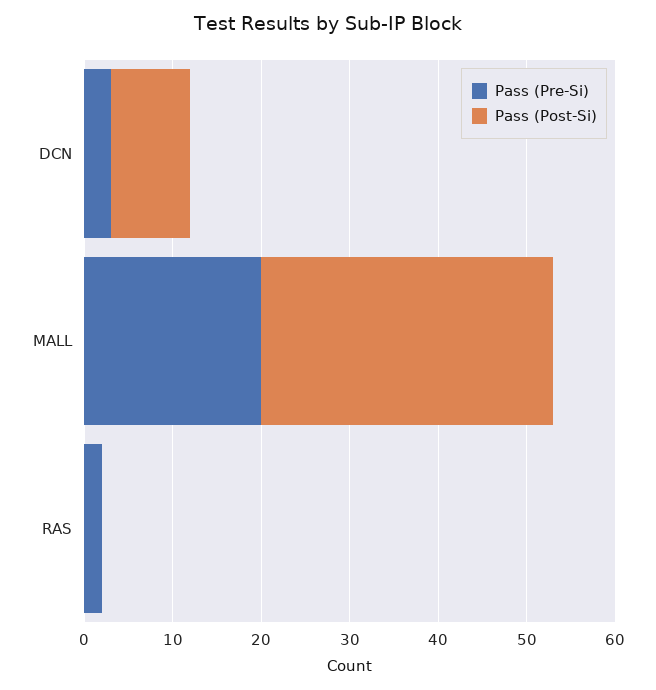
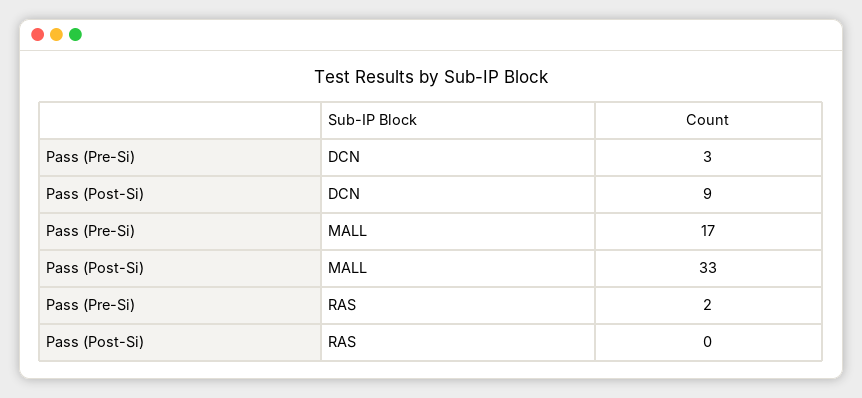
Pass (Pre-Si), MALL: 20 -> 17

